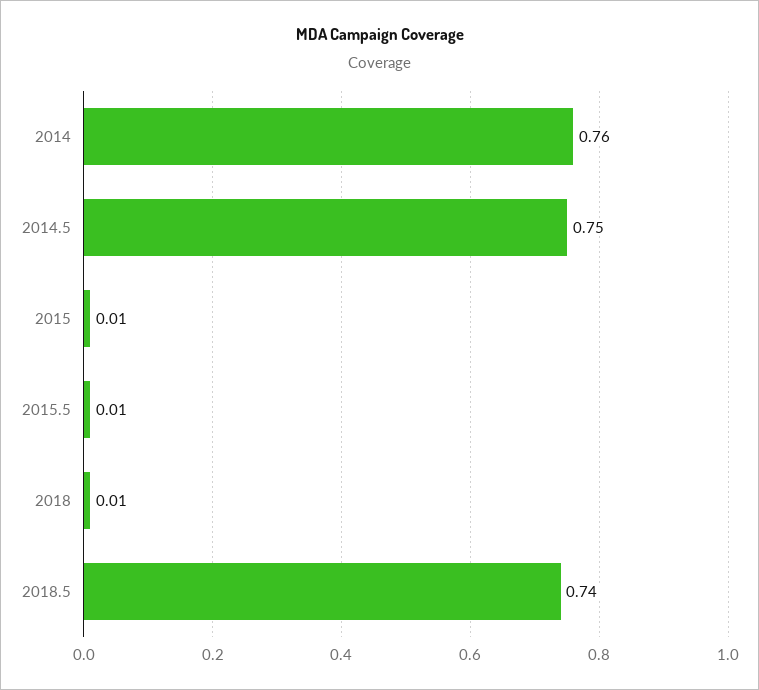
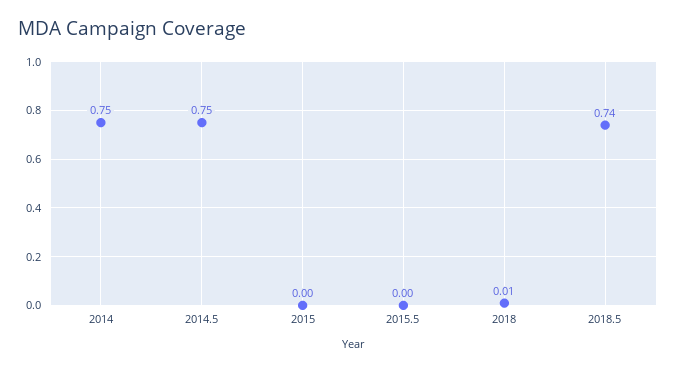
2014: 0.76 -> 0.75
2015: 0.01 -> 0
2015.5: 0.01 -> 0

